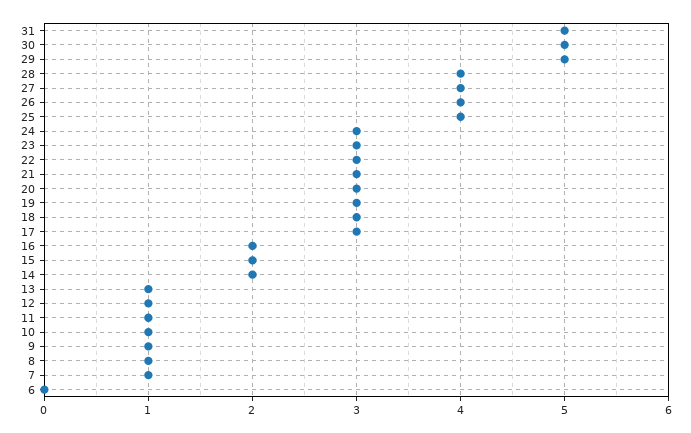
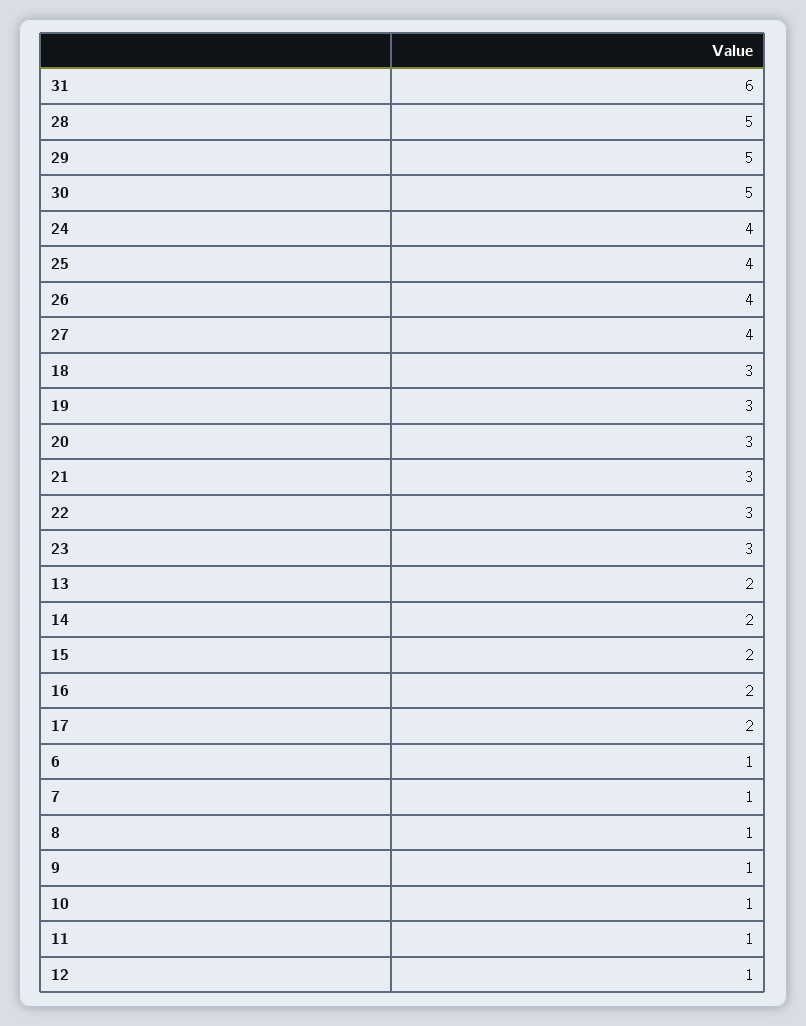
31: 5 -> 6
28: 4 -> 5
24: 3 -> 4
17: 3 -> 2
13: 1 -> 2
6: 0 -> 1

